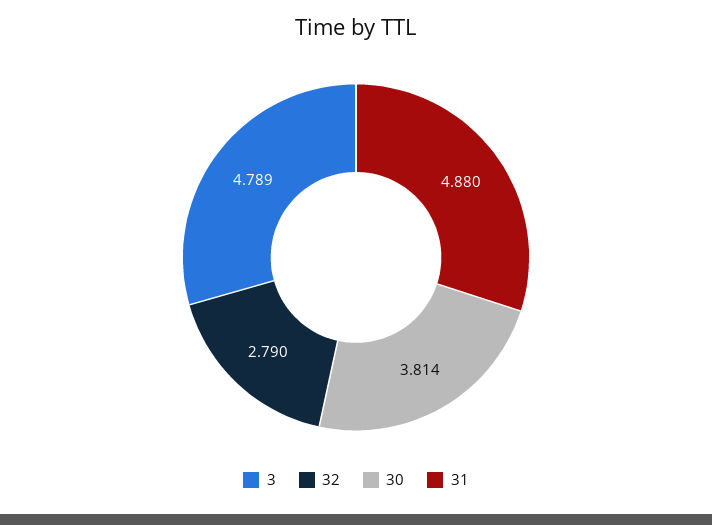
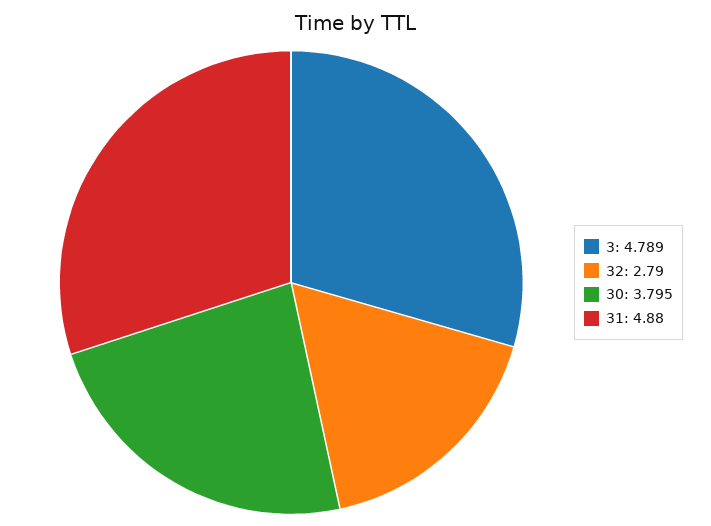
30: 3.814 -> 3.795

